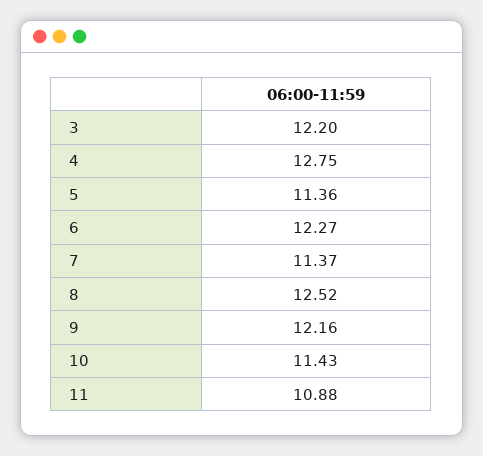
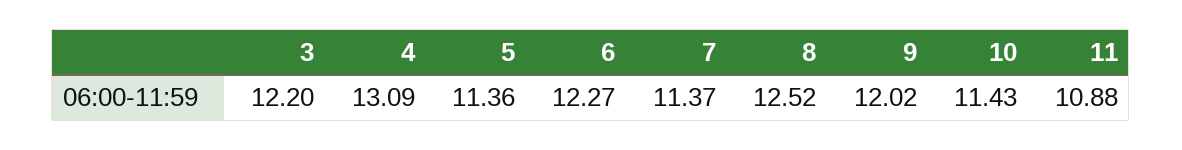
4: 12.75 -> 13.09
9: 12.16 -> 12.02

